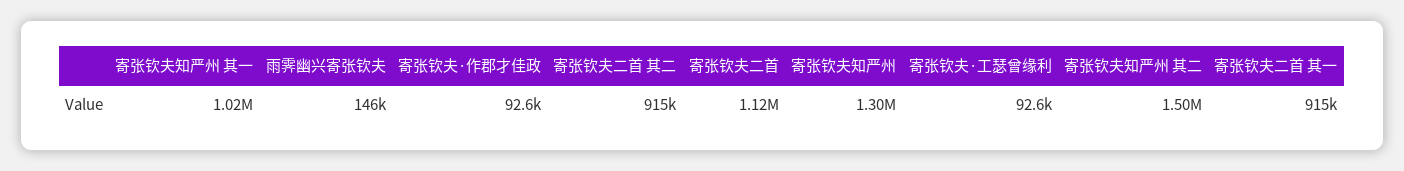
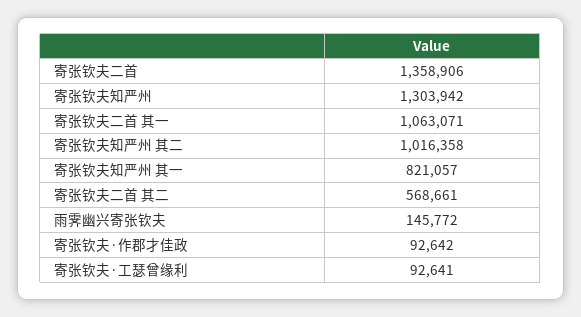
寄张钦夫知严州 其一: 1020000 -> 821057
寄张钦夫二首 其二: 915000 -> 568661
寄张钦夫二首: 1120000 -> 1358906
寄张钦夫知严州 其二: 1500000 -> 1016358
寄张钦夫二首 其一: 915000 -> 1063071

